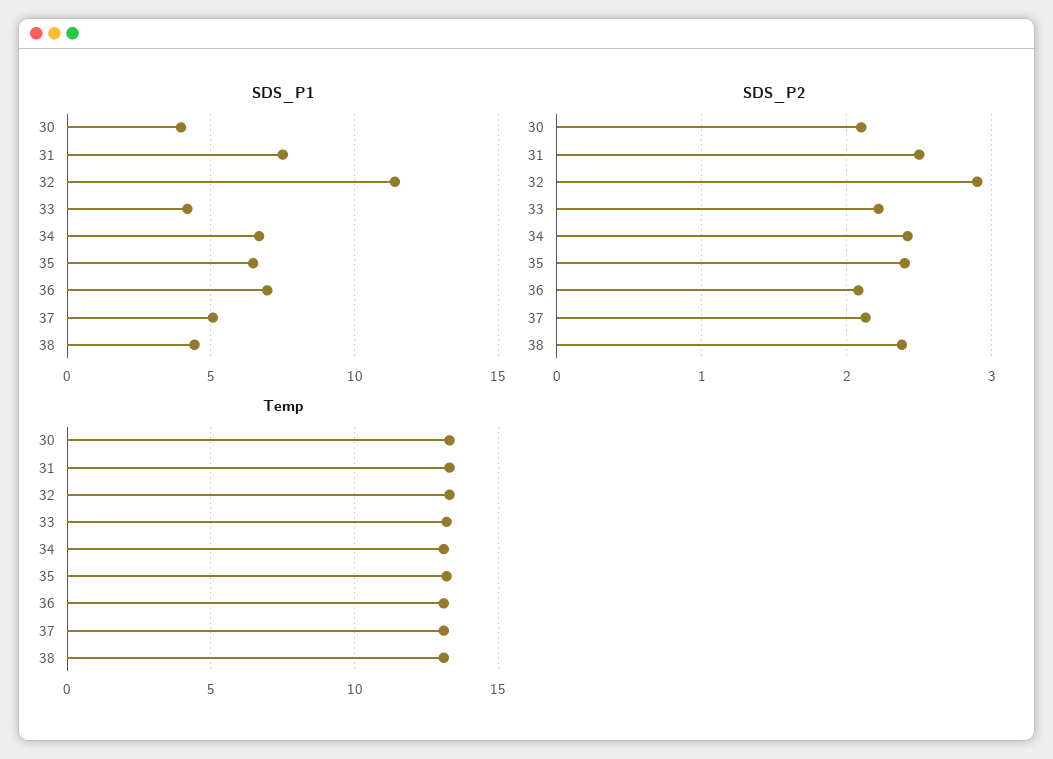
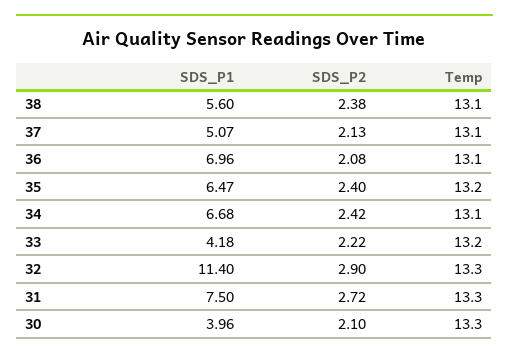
SDS_P1, 38: 4.5 -> 5.6
SDS_P2, 31: 2.5 -> 2.72

